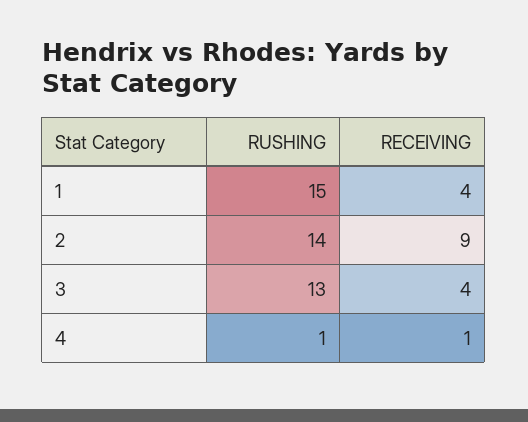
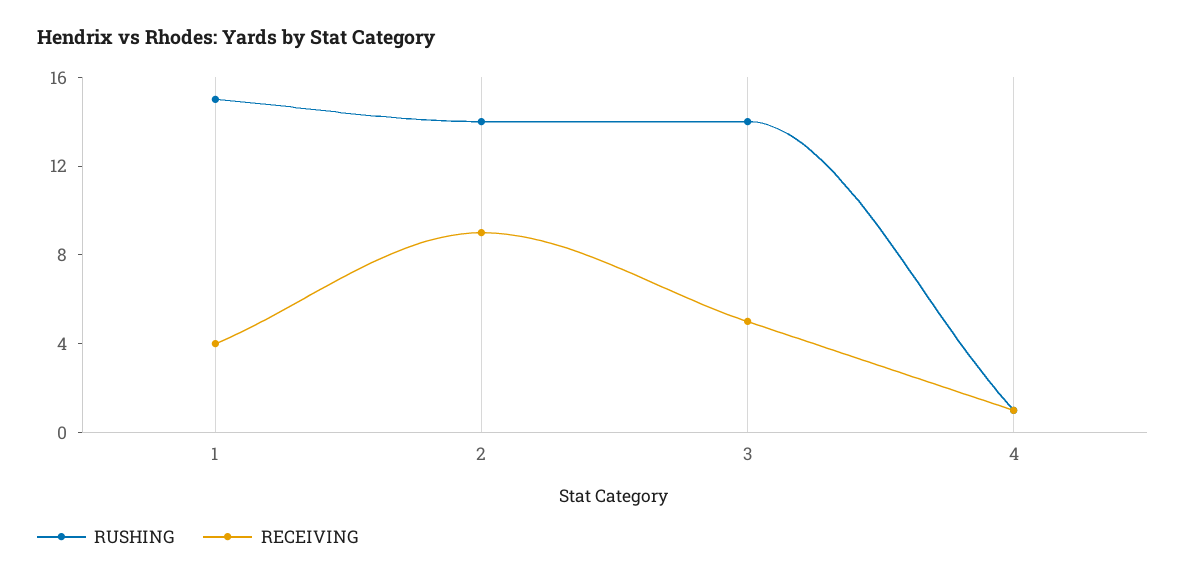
RUSHING, 3: 13 -> 14
RECEIVING, 3: 4 -> 5

